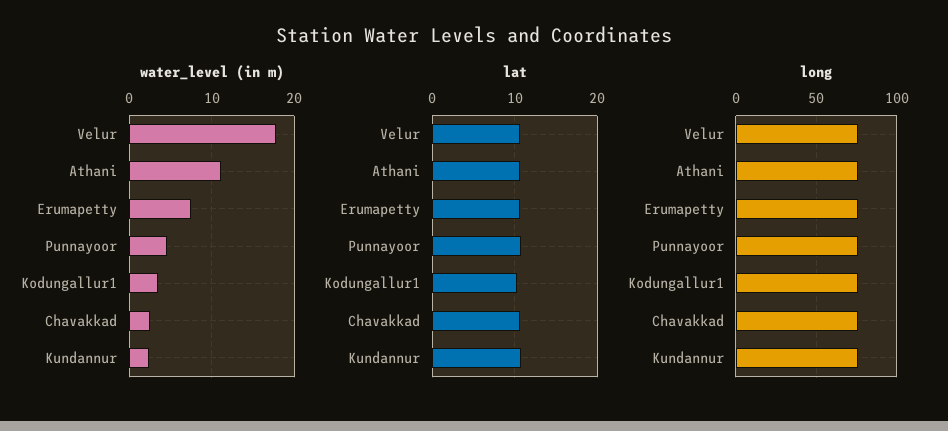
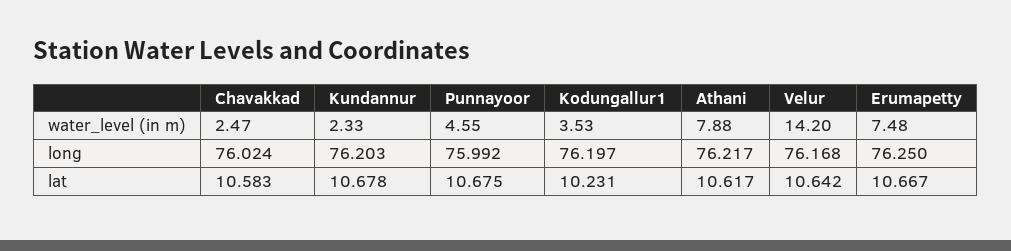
water_level (in m), Velur: 18 -> 14.2
water_level (in m), Athani: 11 -> 7.88

